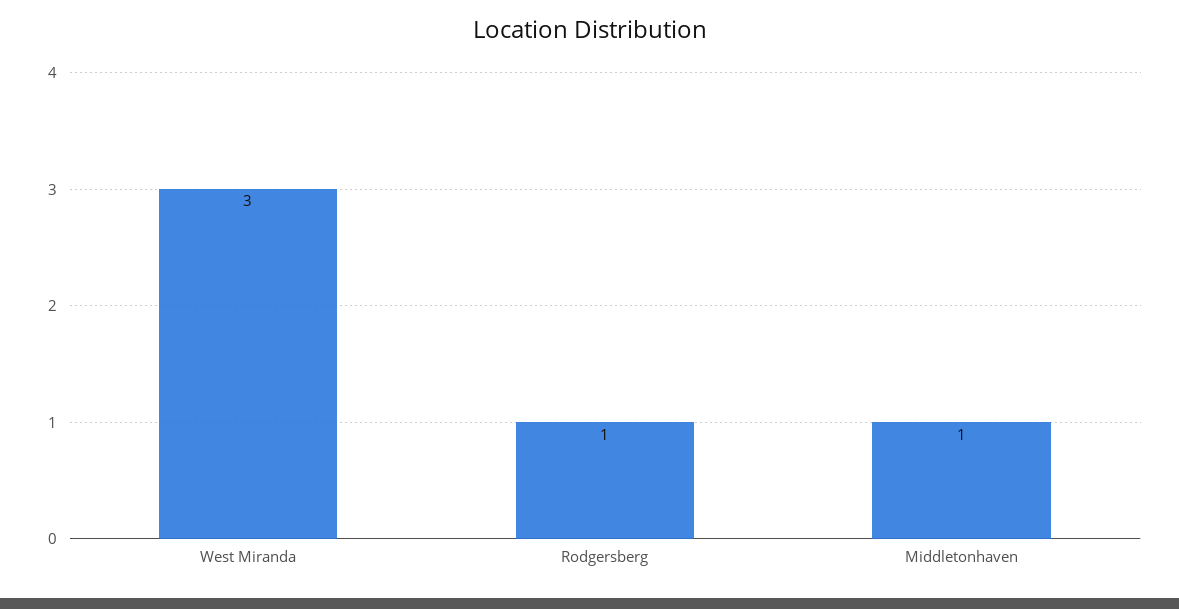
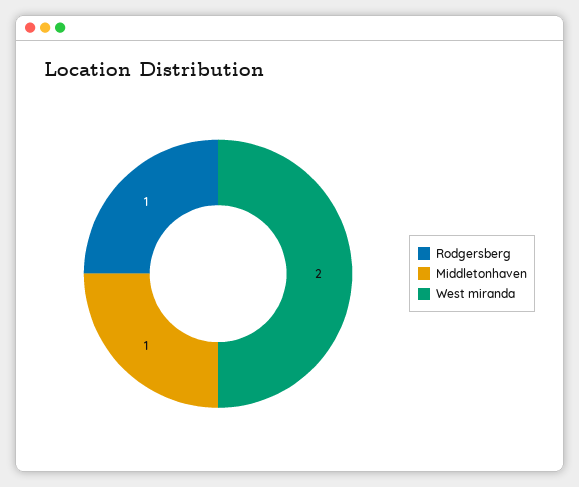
West Miranda: 3 -> 2

